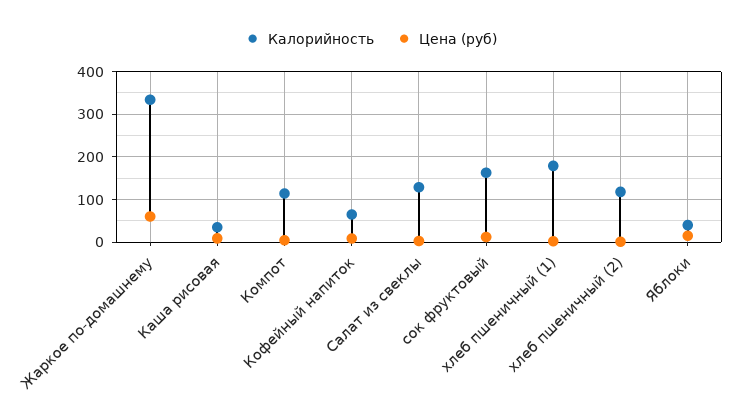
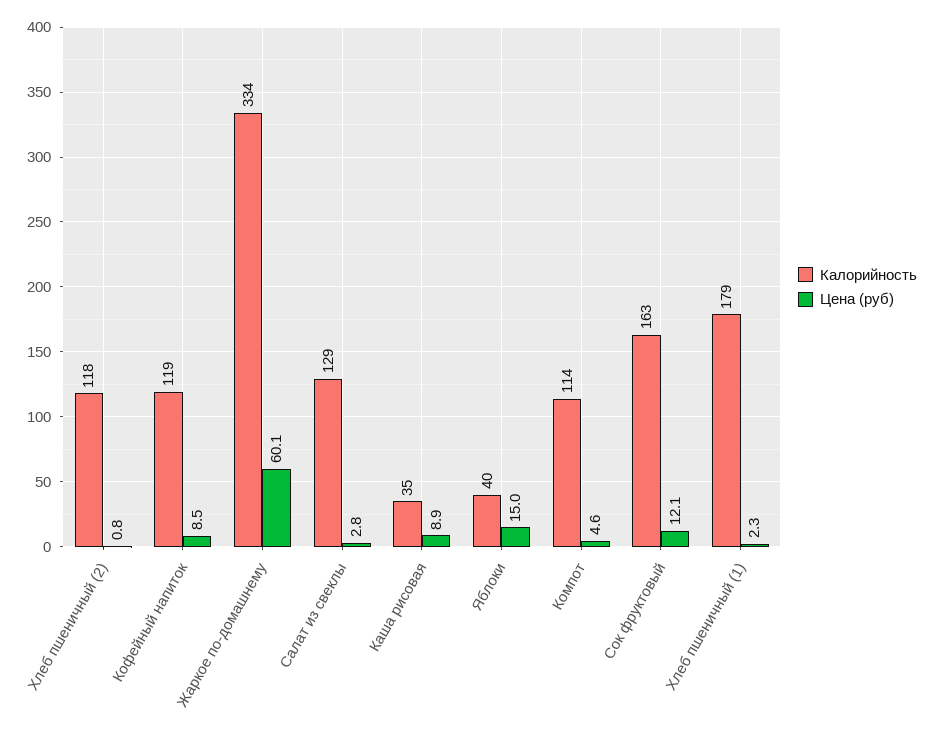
Калорийность, Кофейный напиток: 60 -> 119

